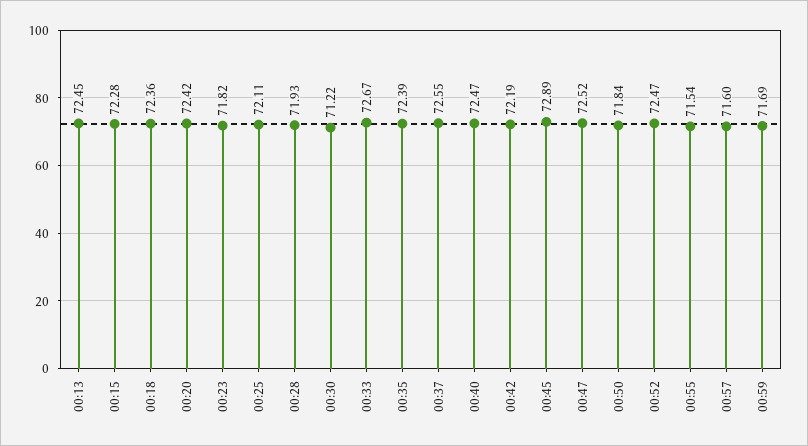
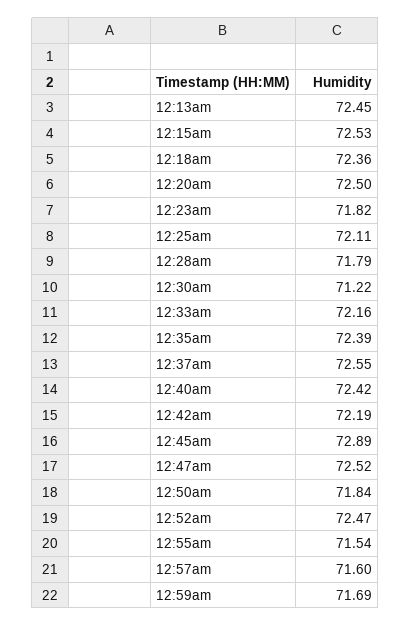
00:15: 72.28 -> 72.53
00:20: 72.42 -> 72.5
00:28: 71.93 -> 71.79
00:33: 72.67 -> 72.16
00:40: 72.47 -> 72.42

